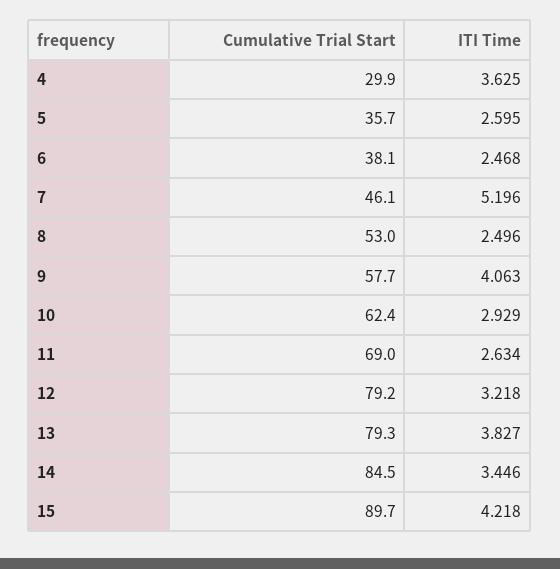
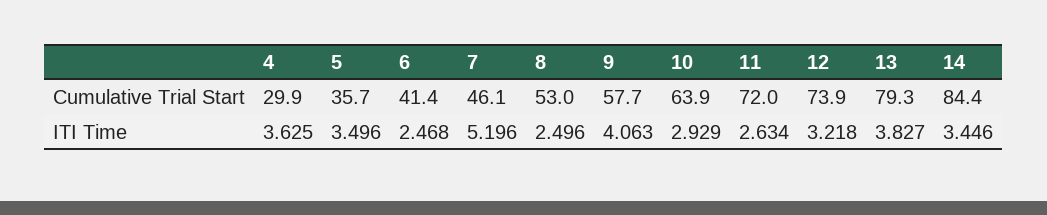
ITI Time, 5: 2.595 -> 3.496
Cumulative Trial Start, 6: 38.1 -> 41.4
Cumulative Trial Start, 10: 62.4 -> 63.9
Cumulative Trial Start, 11: 69 -> 72
Cumulative Trial Start, 12: 79.2 -> 73.9
Cumulative Trial Start, 14: 84.5 -> 84.4
Cumulative Trial Start, 15: 89.7 -> none
ITI Time, 15: 4.218 -> none

